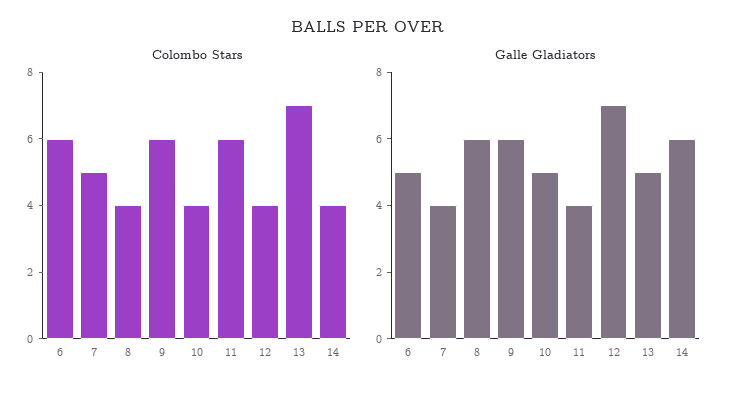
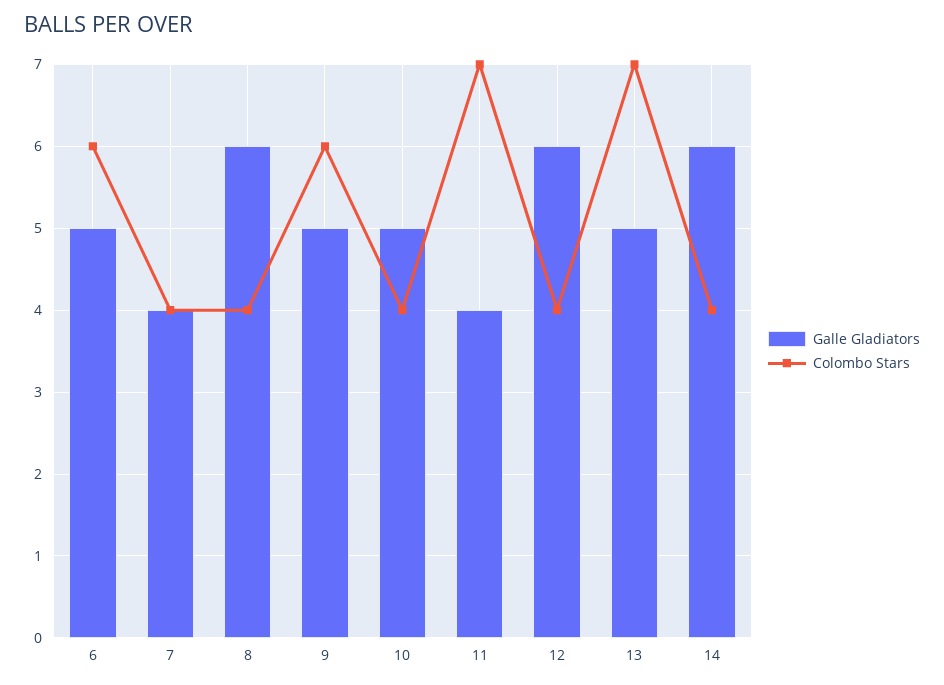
Colombo Stars, 7: 5 -> 4
Colombo Stars, 11: 6 -> 7
Galle Gladiators, 9: 6 -> 5
Galle Gladiators, 12: 7 -> 6

